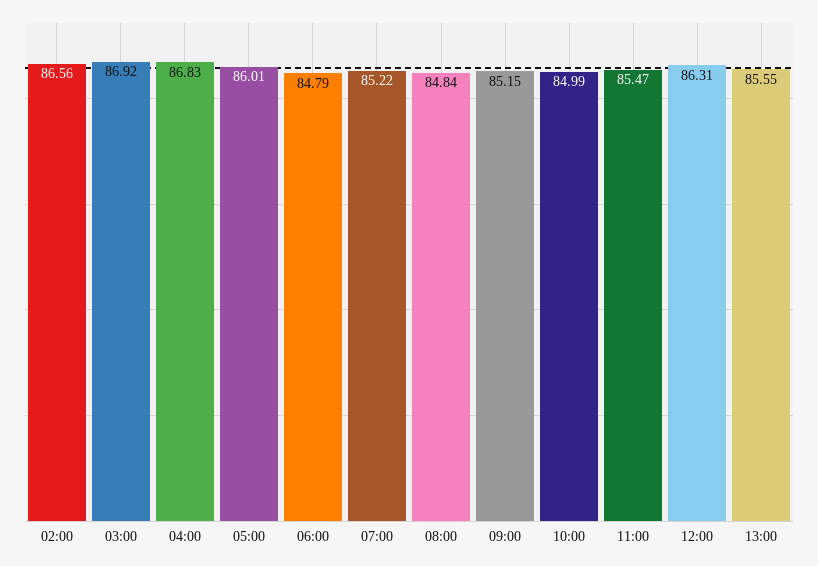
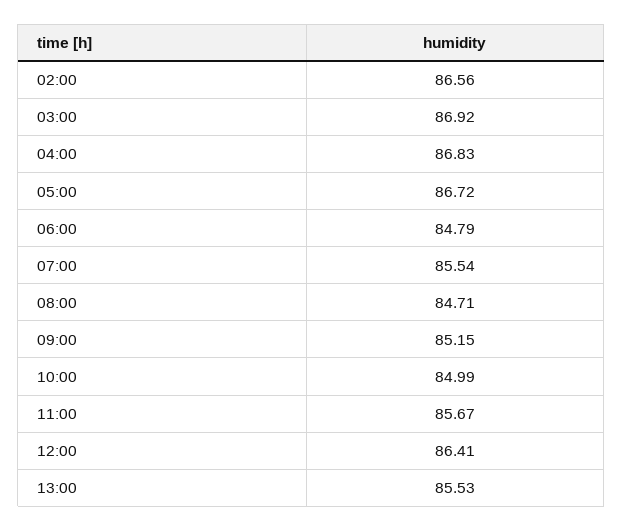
05:00: 86.01 -> 86.72
07:00: 85.22 -> 85.54
08:00: 84.84 -> 84.71
11:00: 85.47 -> 85.67
12:00: 86.31 -> 86.41
13:00: 85.55 -> 85.53

